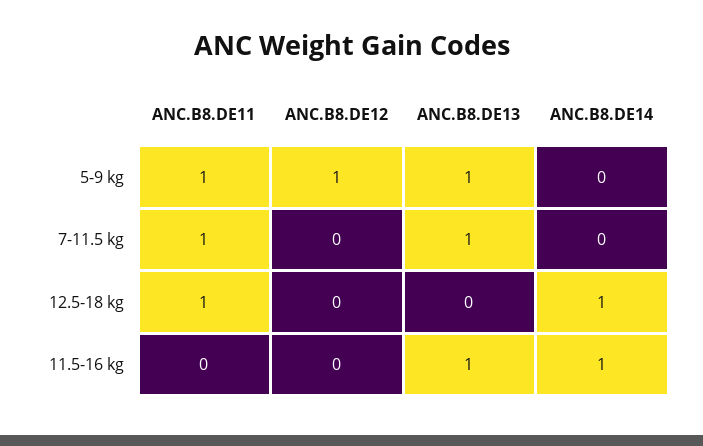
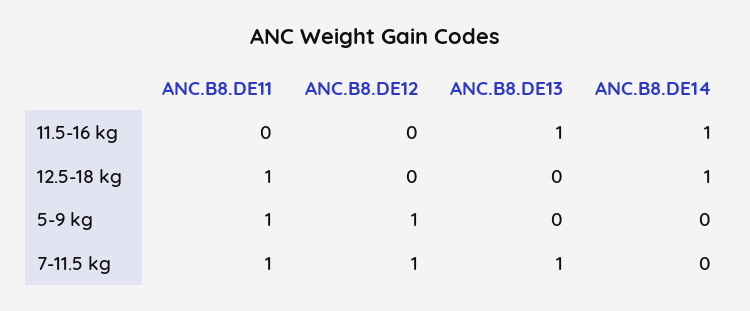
ANC.B8.DE13, 5-9 kg: 1 -> 0
ANC.B8.DE12, 7-11.5 kg: 0 -> 1

